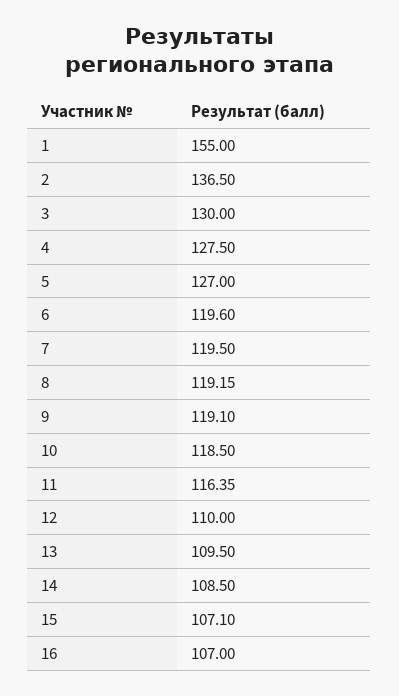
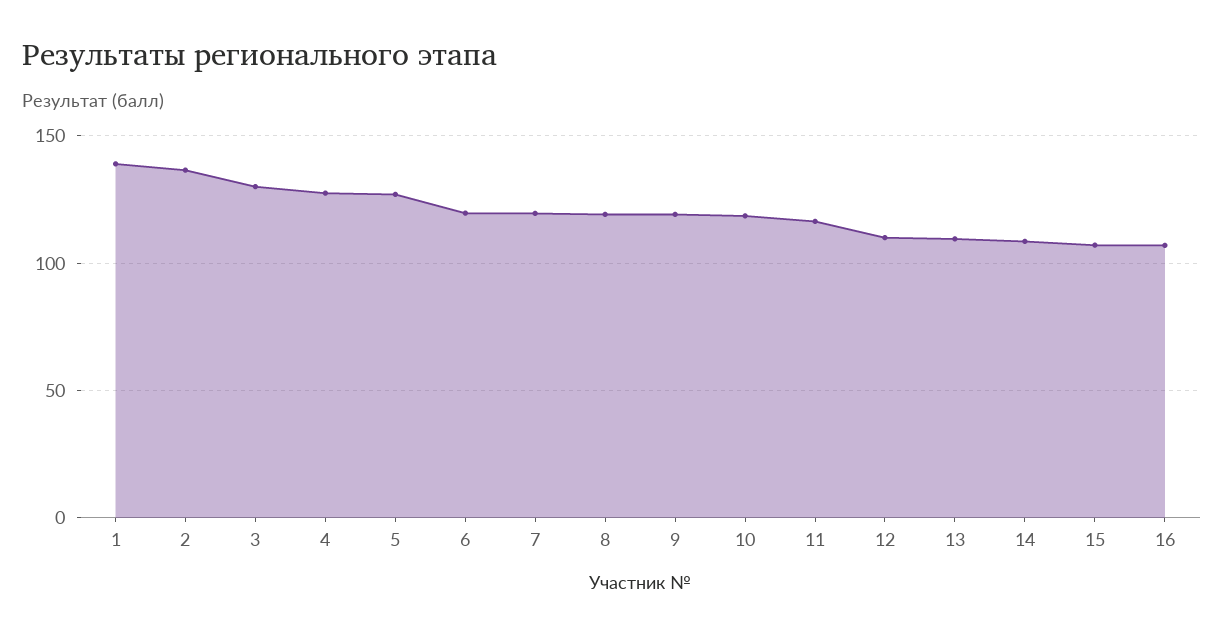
1: 155 -> 140

